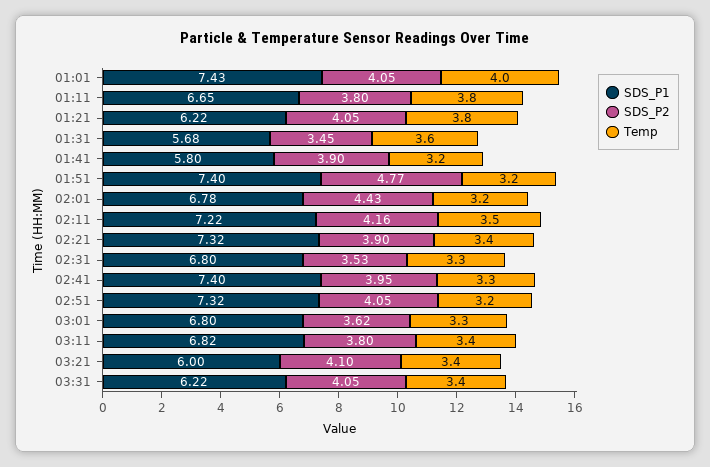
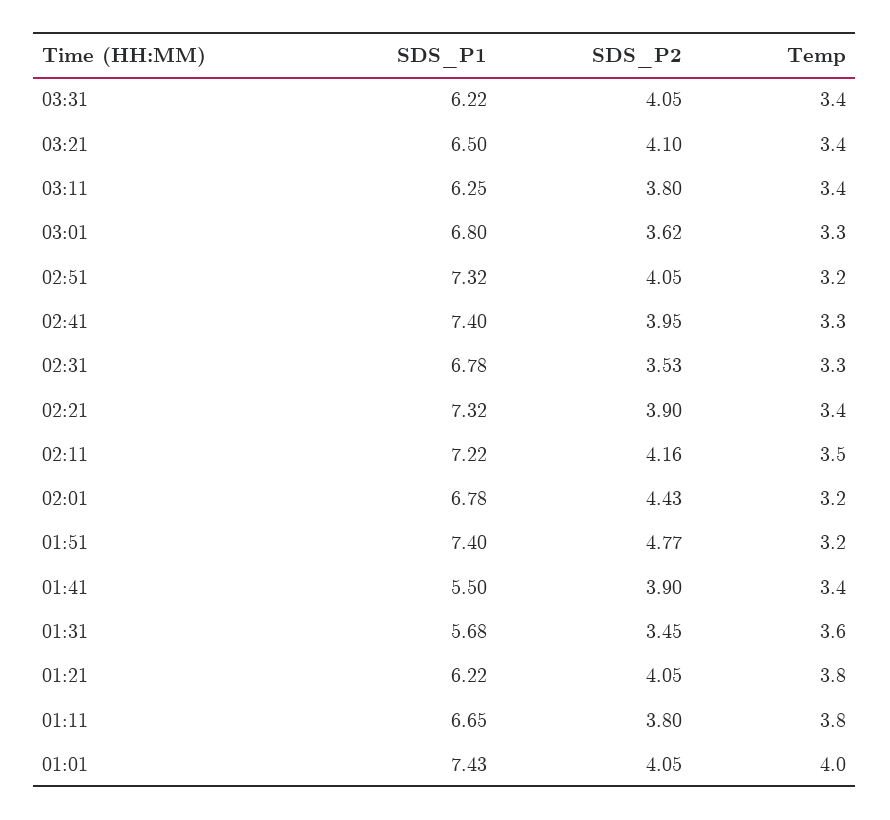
SDS_P1, 01:41: 5.8 -> 5.5
Temp, 01:41: 3.2 -> 3.4
SDS_P1, 02:31: 6.8 -> 6.78
SDS_P1, 03:11: 6.82 -> 6.25
SDS_P1, 03:21: 6 -> 6.5

